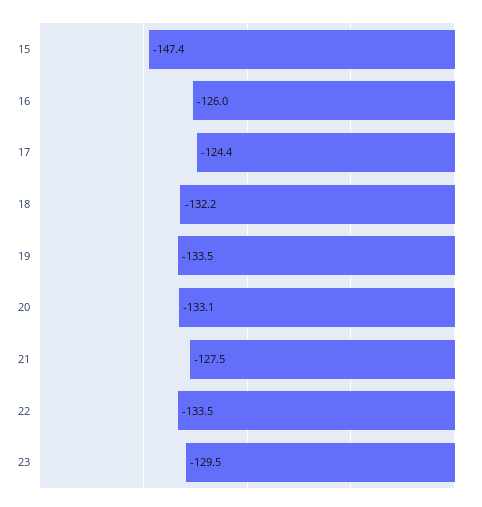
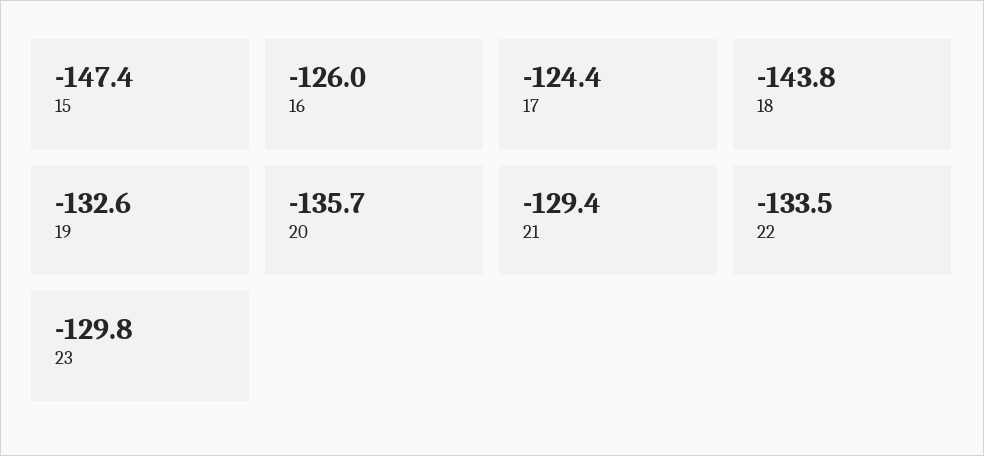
18: -132.2 -> -143.8
19: -133.5 -> -132.6
20: -133.1 -> -135.7
21: -127.5 -> -129.4
23: -129.5 -> -129.8

